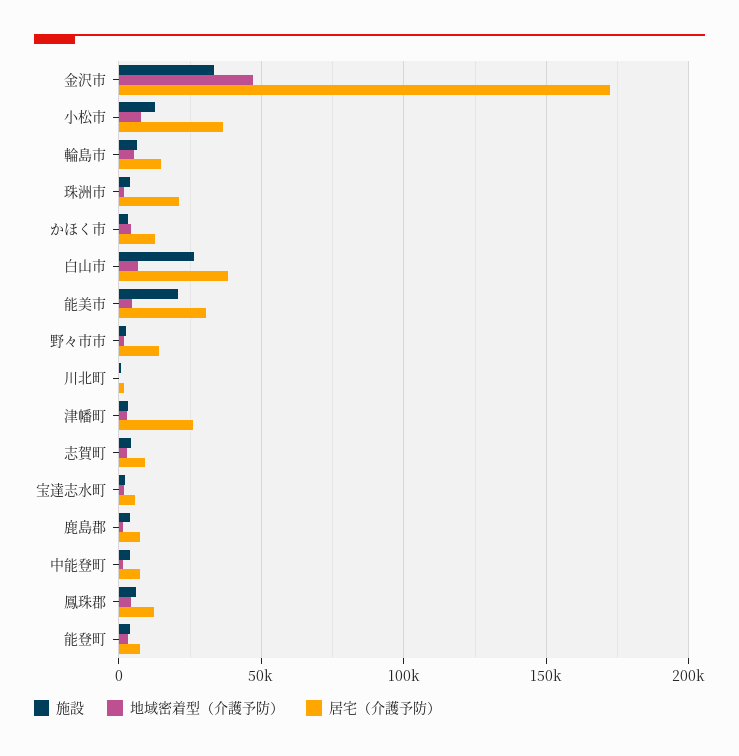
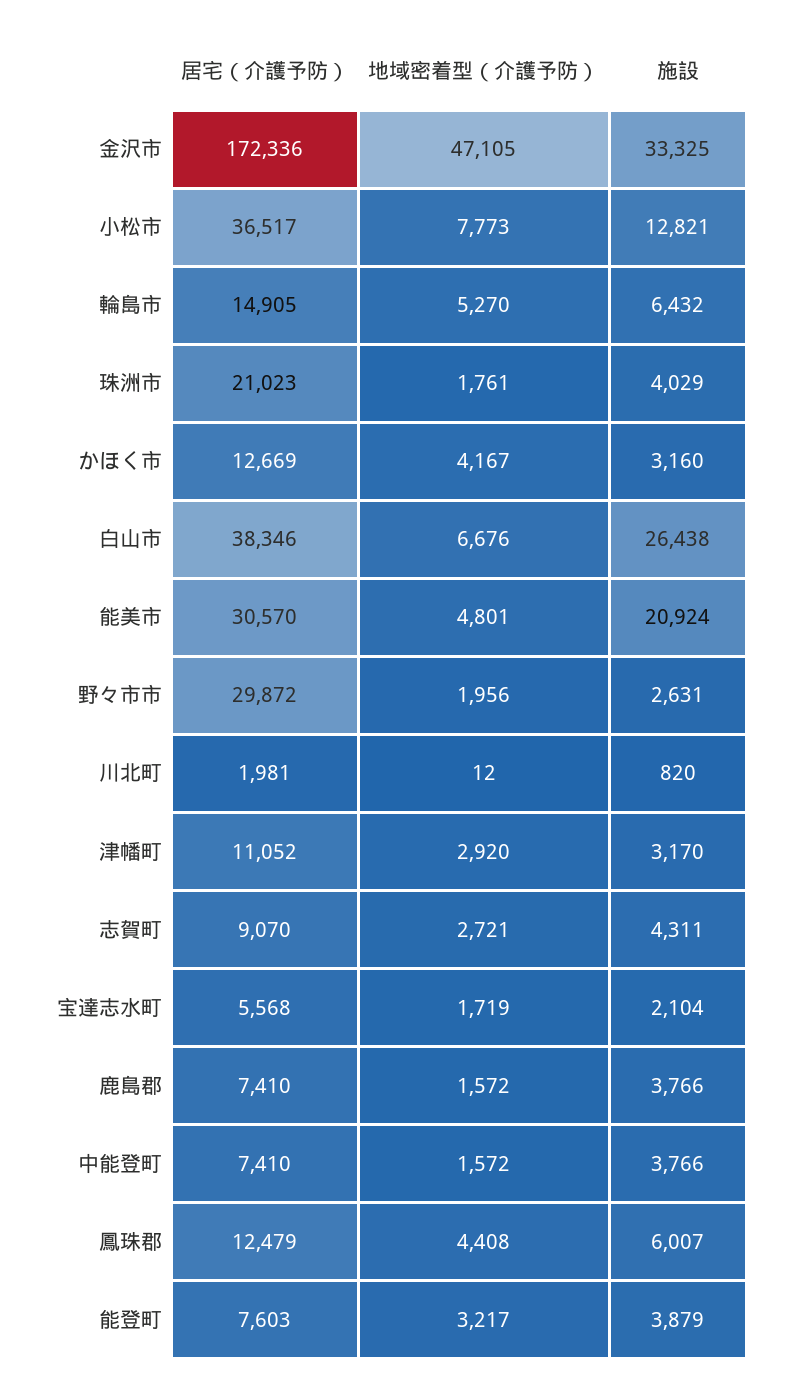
居宅（介護予防）, 野々市市: 15000 -> 29872
居宅（介護予防）, 津幡町: 25000 -> 11052

